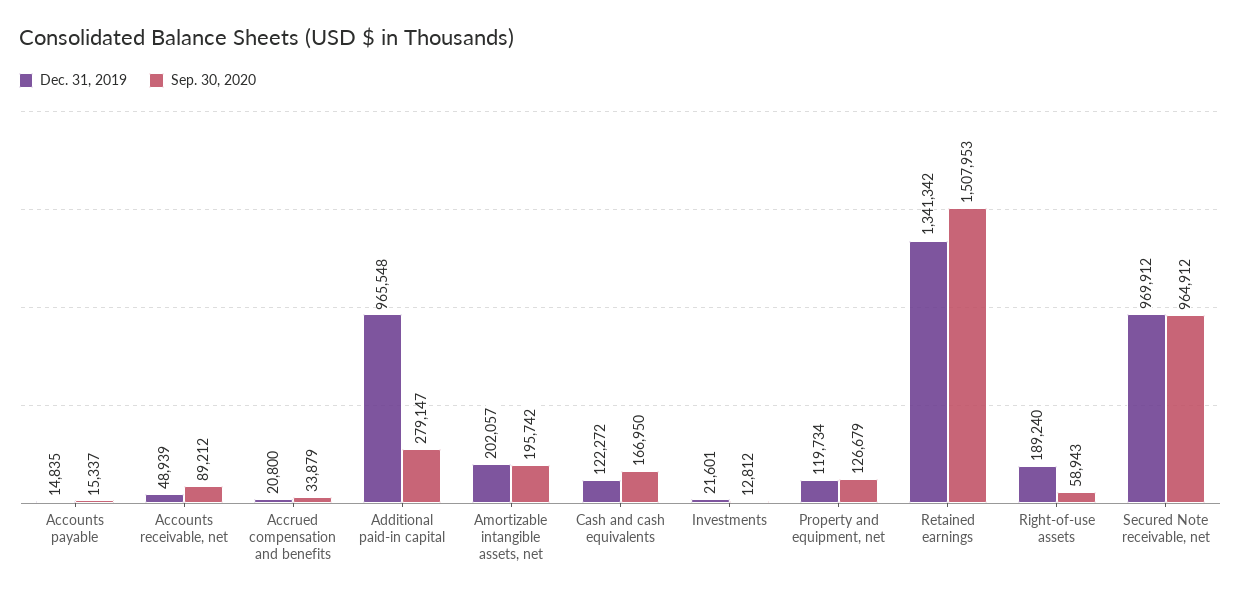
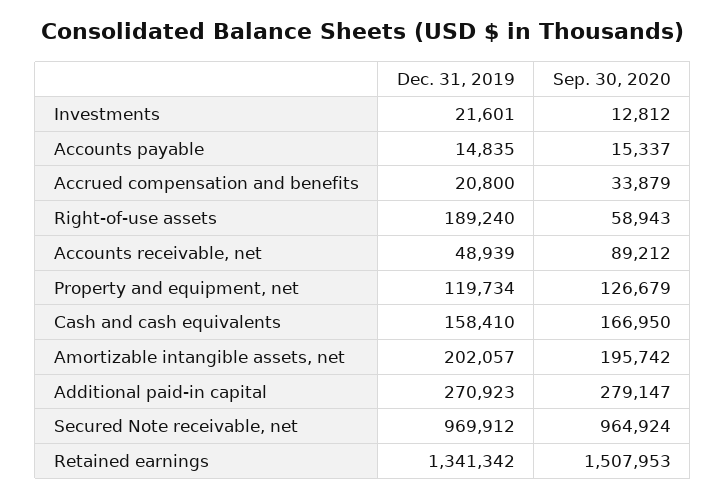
Dec. 31, 2019, Additional paid-in capital: 965548 -> 270923
Dec. 31, 2019, Cash and cash equivalents: 122272 -> 158410
Sep. 30, 2020, Secured Note receivable, net: 964912 -> 964924

